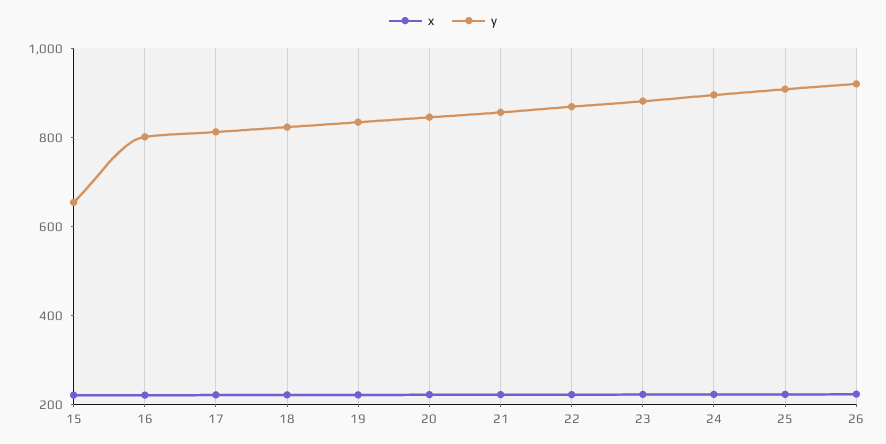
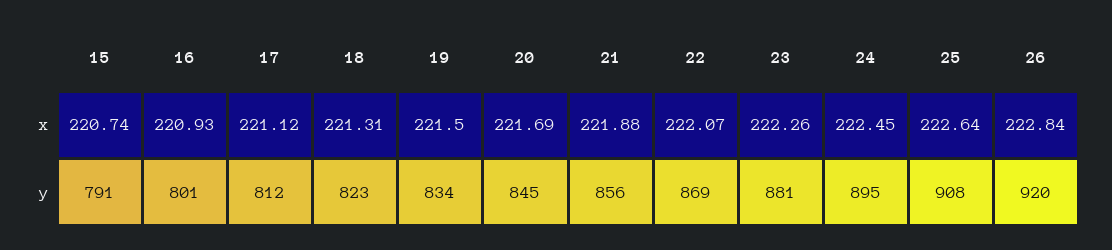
y, 15: 650 -> 791

